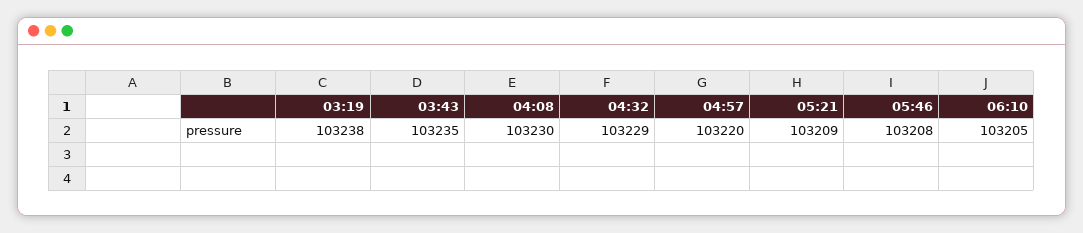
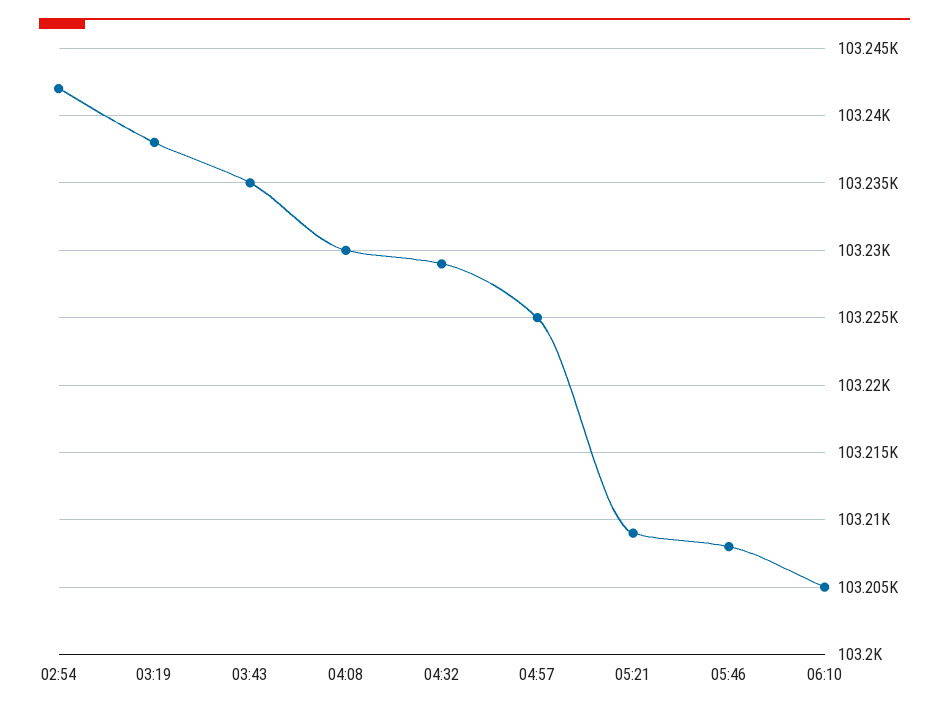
04:57: 103220 -> 103225
02:54: none -> 103242

